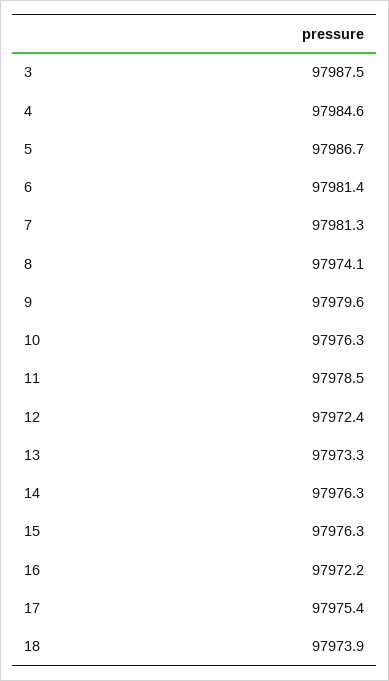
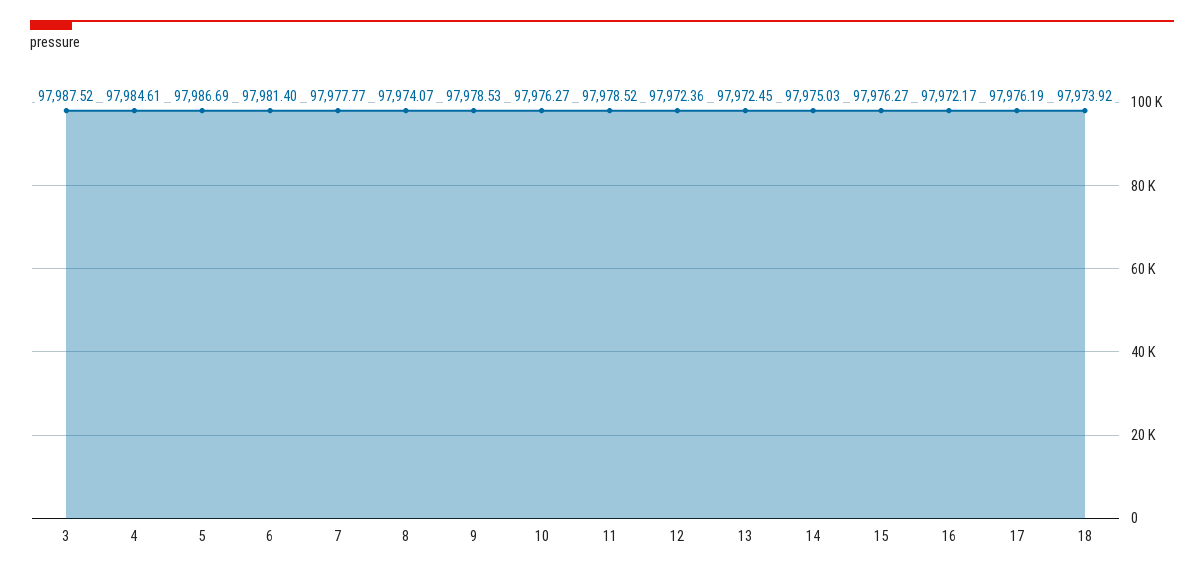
7: 97981.3 -> 97977.77
9: 97979.6 -> 97978.53
13: 97973.3 -> 97972.45
14: 97976.3 -> 97975.03
17: 97975.4 -> 97976.19

